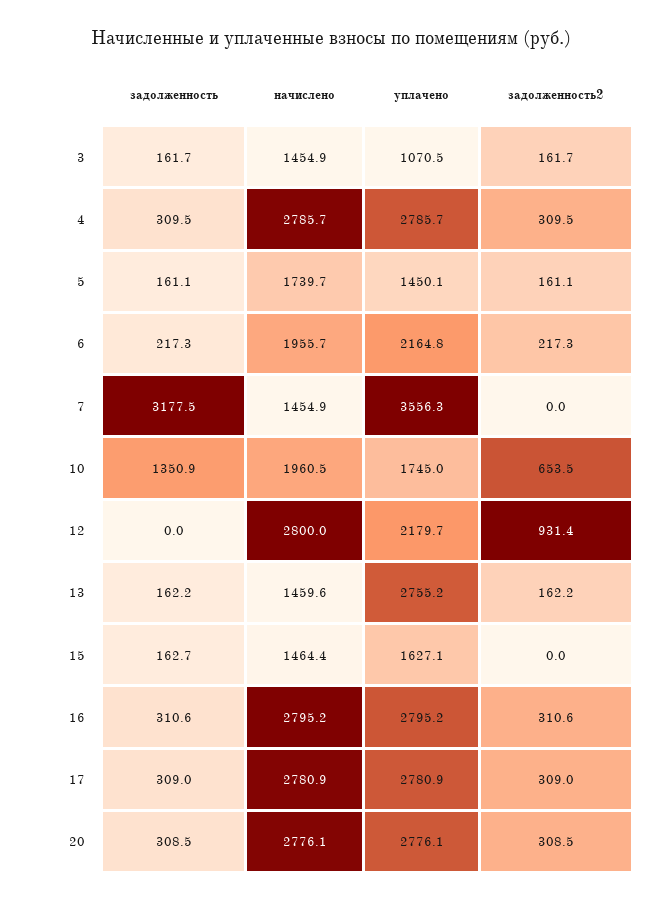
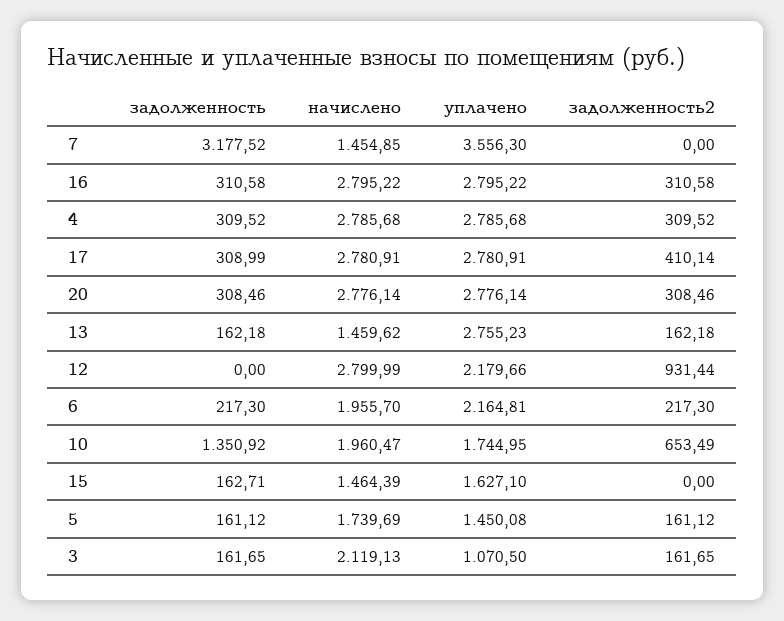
начислено, 3: 1454.9 -> 2119.13
задолженность2, 17: 309 -> 410.14

